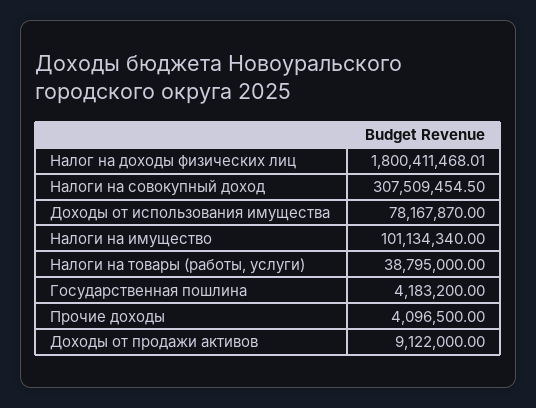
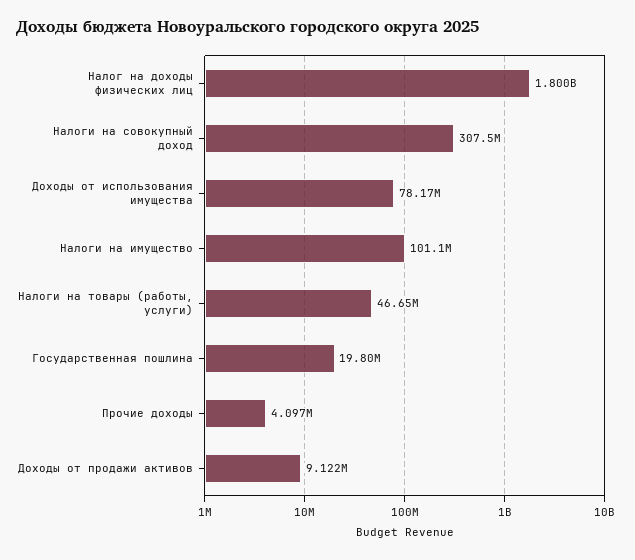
Налоги на товары (работы, услуги): 38795000 -> 46650000
Государственная пошлина: 4183200 -> 19800000

